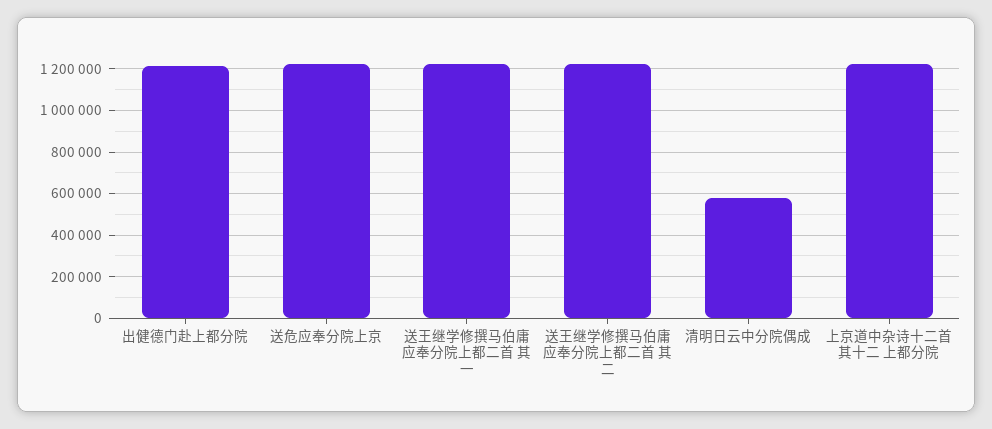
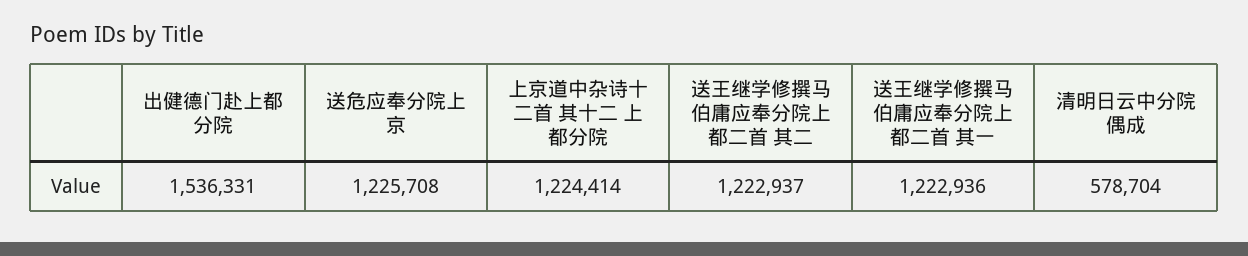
出健德门赴上都分院: 1200000 -> 1536331

